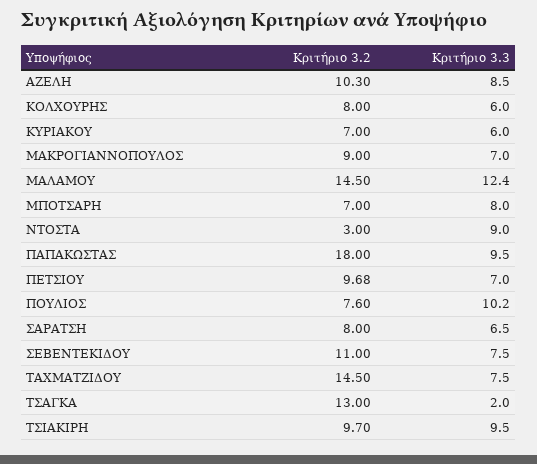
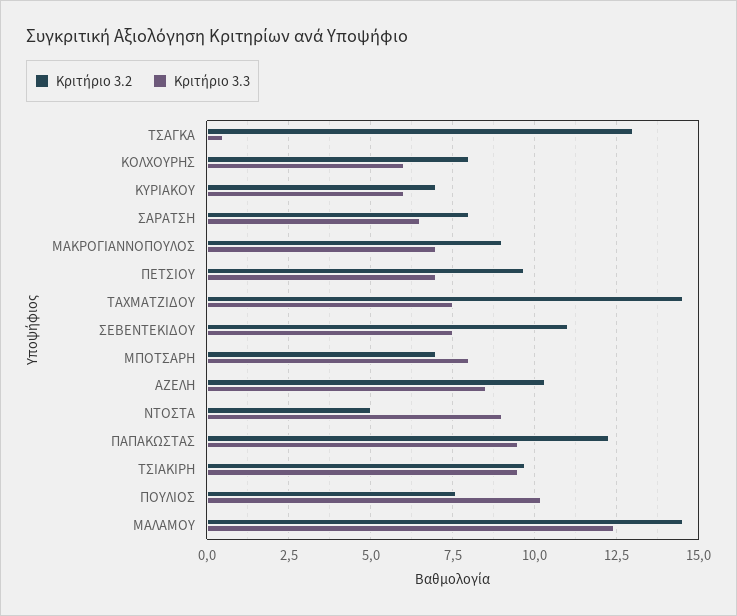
Κριτήριο 3.2, ΝΤΟΣΤΑ: 3 -> 5
Κριτήριο 3.2, ΠΑΠΑΚΩΣΤΑΣ: 18 -> 12.25
Κριτήριο 3.3, ΤΣΑΓΚΑ: 2 -> 0.5

